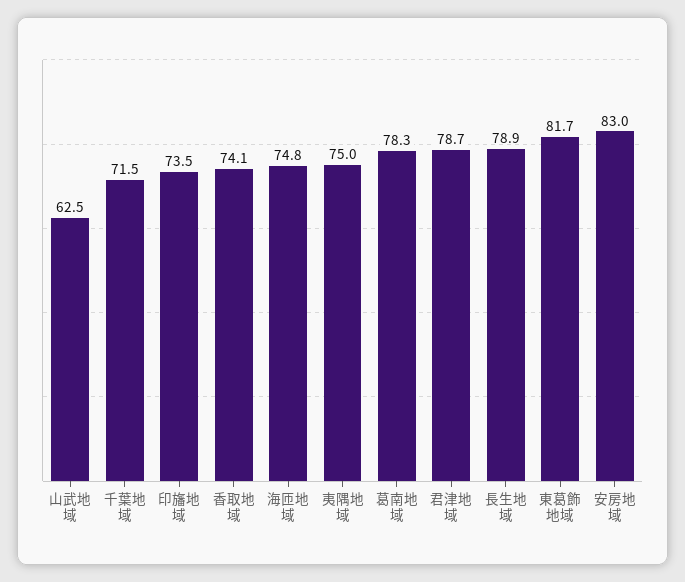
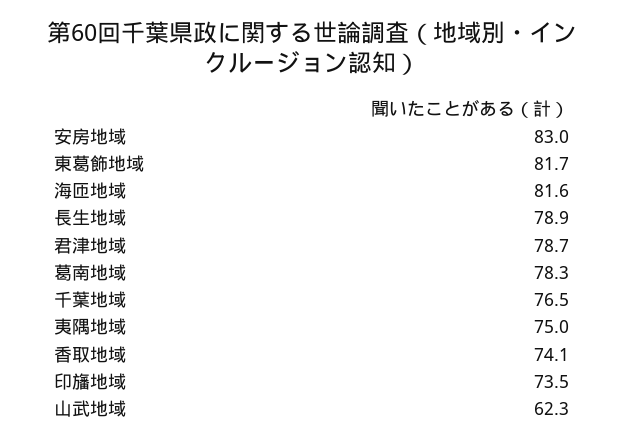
山武地域: 62.5 -> 62.3
千葉地域: 71.5 -> 76.5
海匝地域: 74.8 -> 81.6

